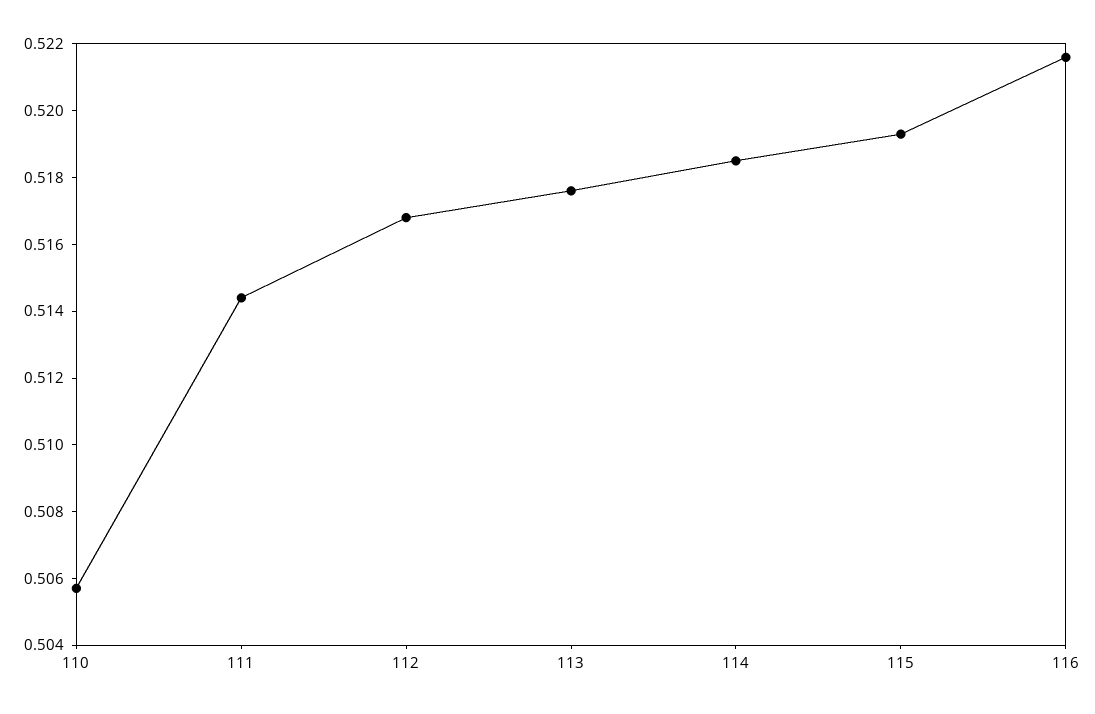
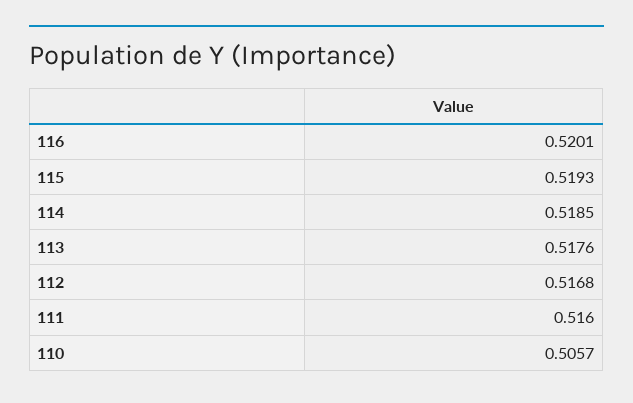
111: 0.5145 -> 0.516
116: 0.5215 -> 0.5201

